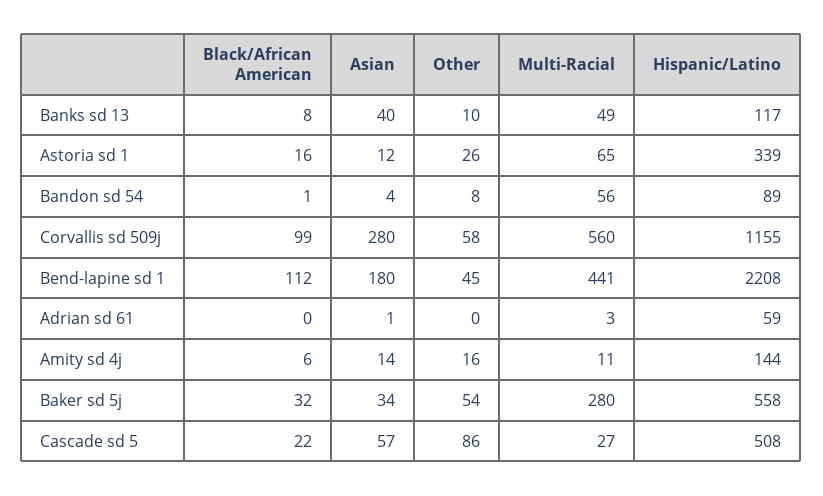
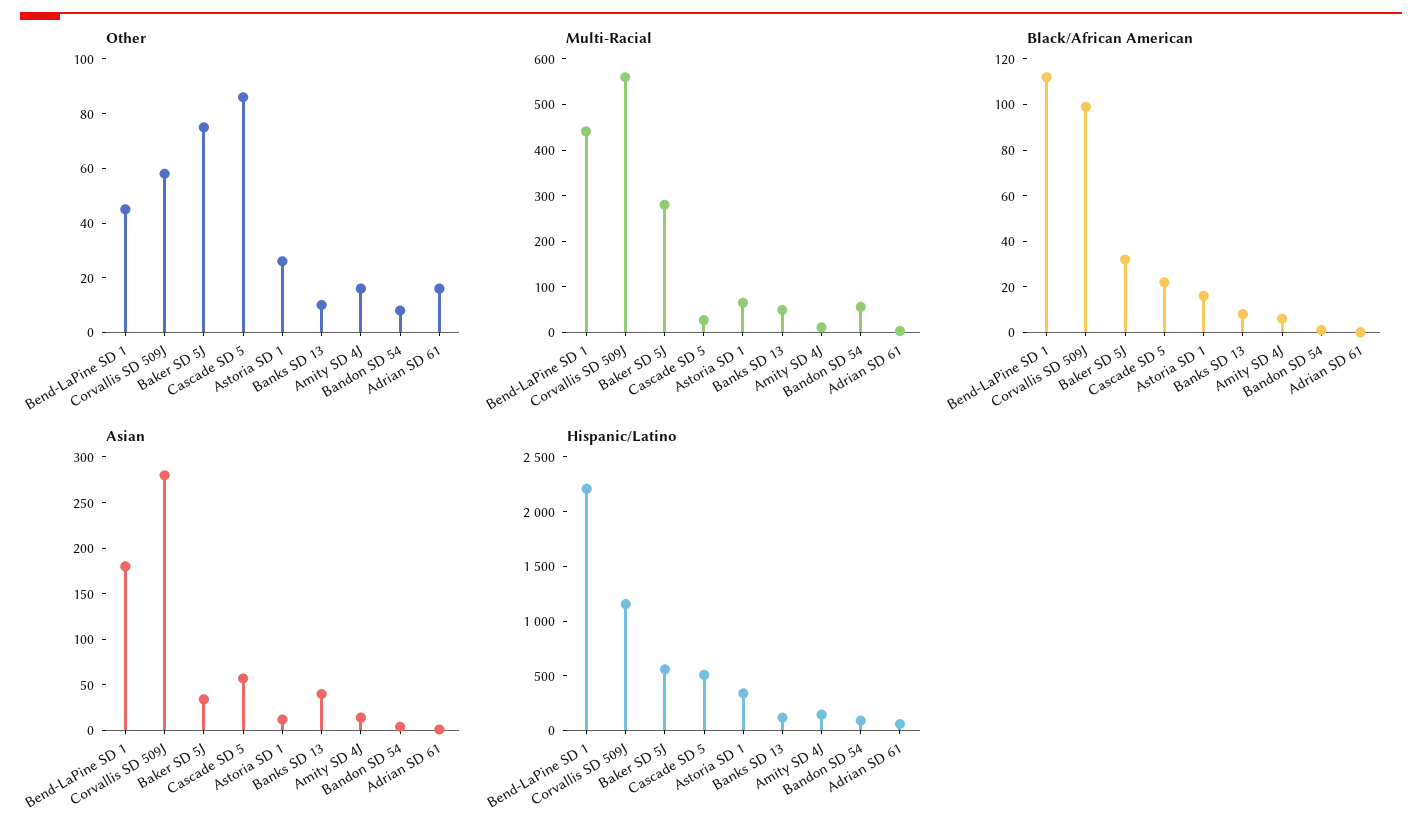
Other, Adrian sd 61: 0 -> 15
Other, Baker sd 5j: 54 -> 75

